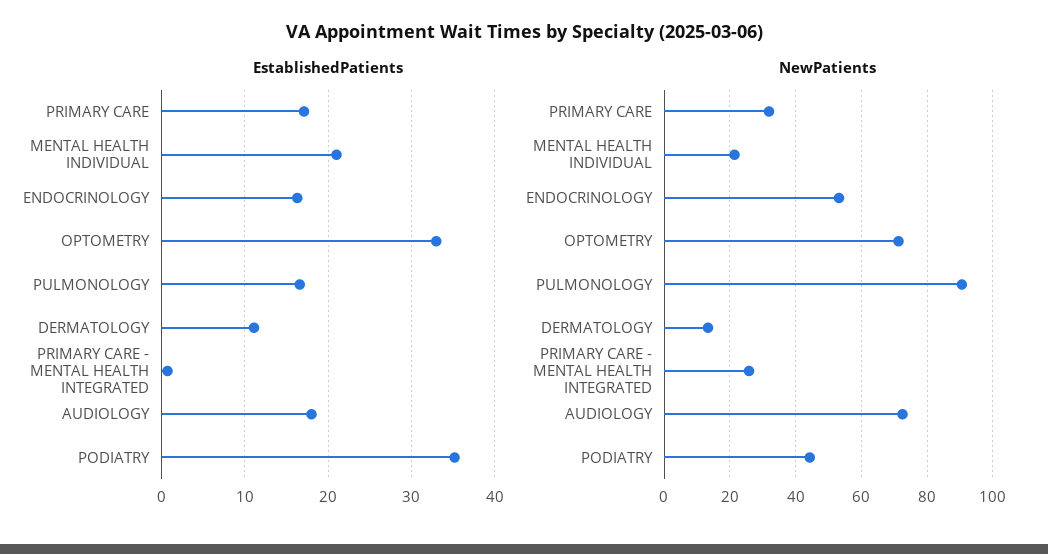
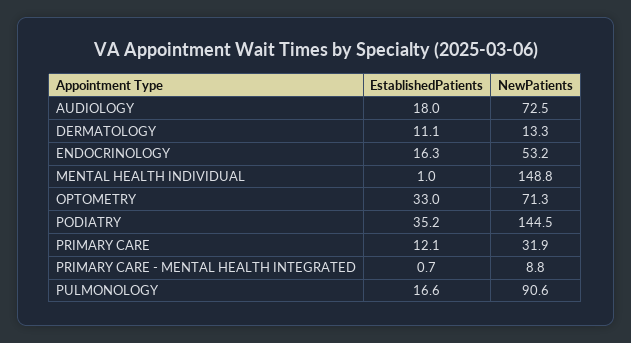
EstablishedPatients, PRIMARY CARE: 17 -> 12.1
EstablishedPatients, MENTAL HEALTH INDIVIDUAL: 21 -> 1
NewPatients, MENTAL HEALTH INDIVIDUAL: 22 -> 148.8
NewPatients, PRIMARY CARE - MENTAL HEALTH INTEGRATED: 26 -> 8.8
NewPatients, PODIATRY: 44 -> 144.5

